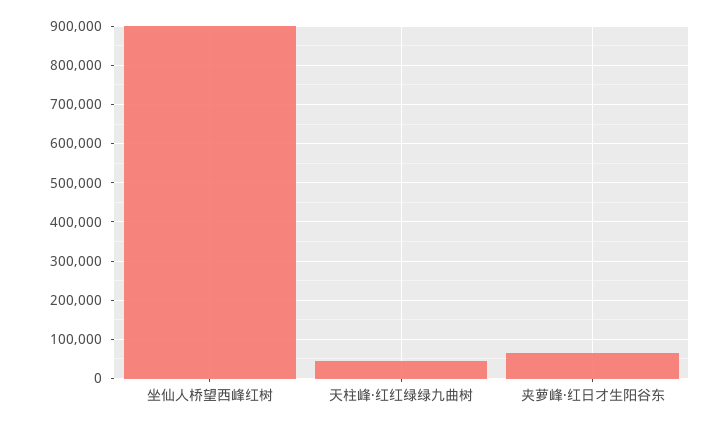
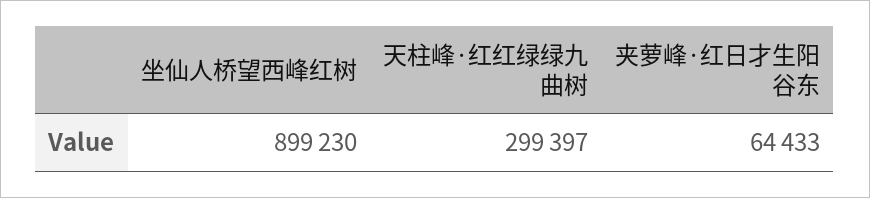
天柱峰·红红绿绿九曲树: 40000 -> 299397

